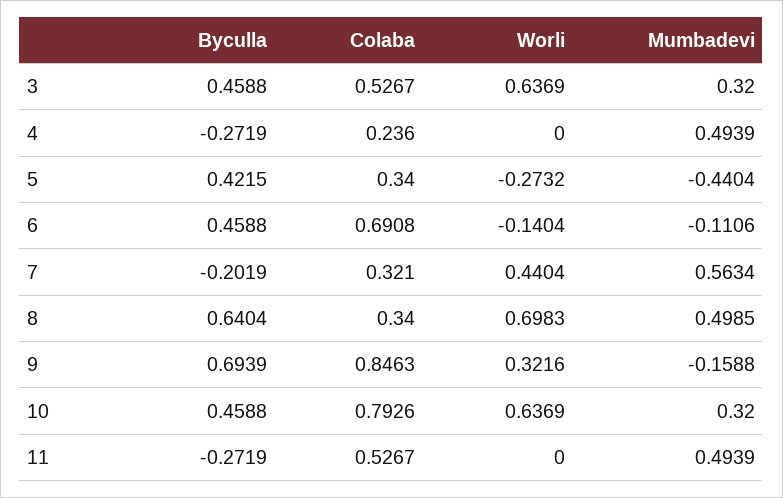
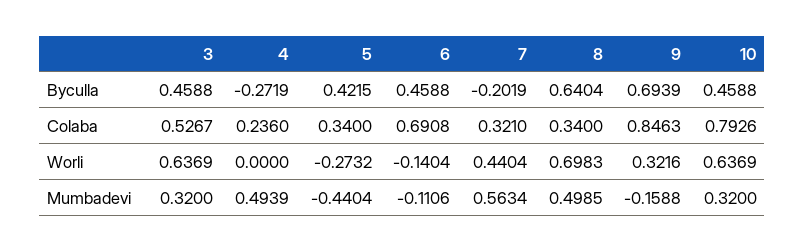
Byculla, 11: -0.2719 -> none
Colaba, 11: 0.5267 -> none
Worli, 11: 0 -> none
Mumbadevi, 11: 0.4939 -> none

